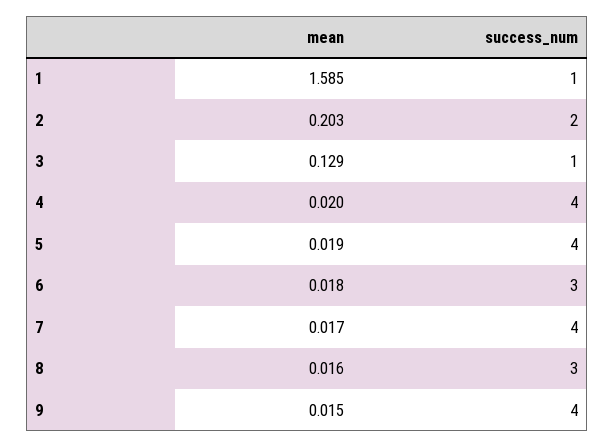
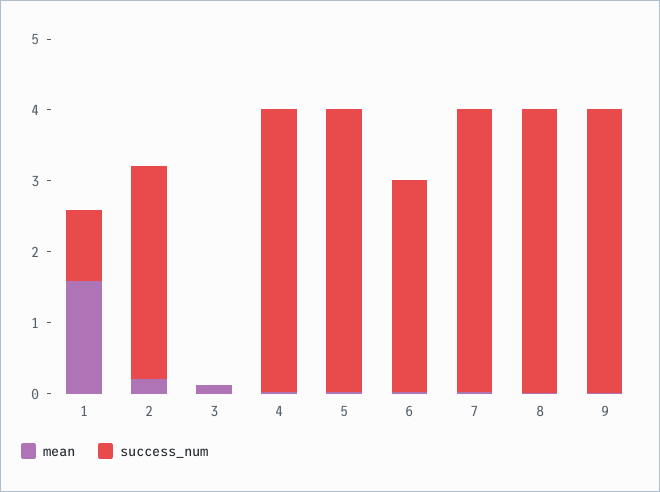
success_num, 2: 2 -> 3
success_num, 3: 1 -> 0
success_num, 8: 3 -> 4

